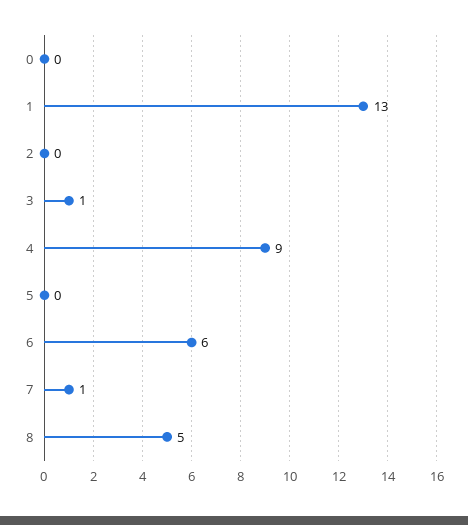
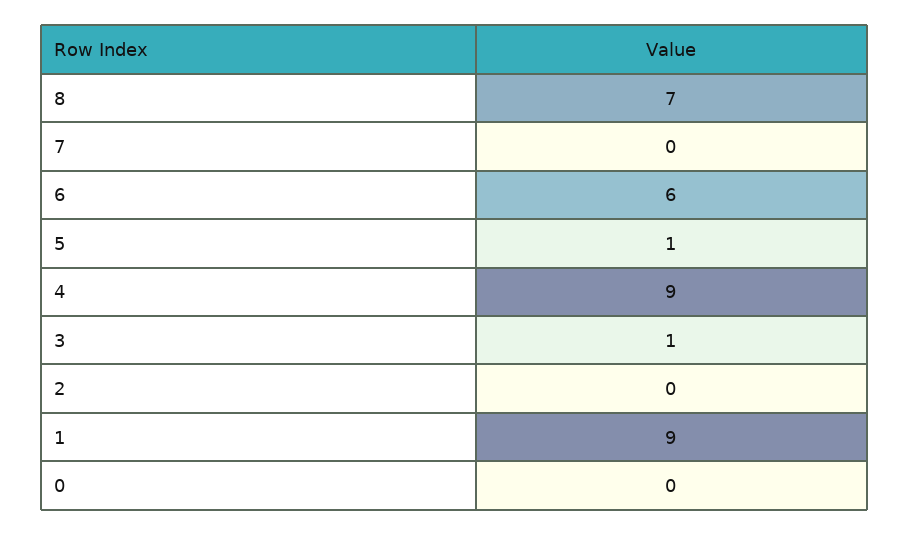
1: 13 -> 9
5: 0 -> 1
7: 1 -> 0
8: 5 -> 7

